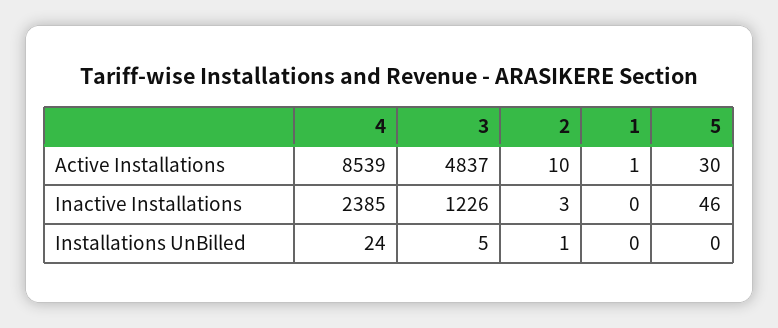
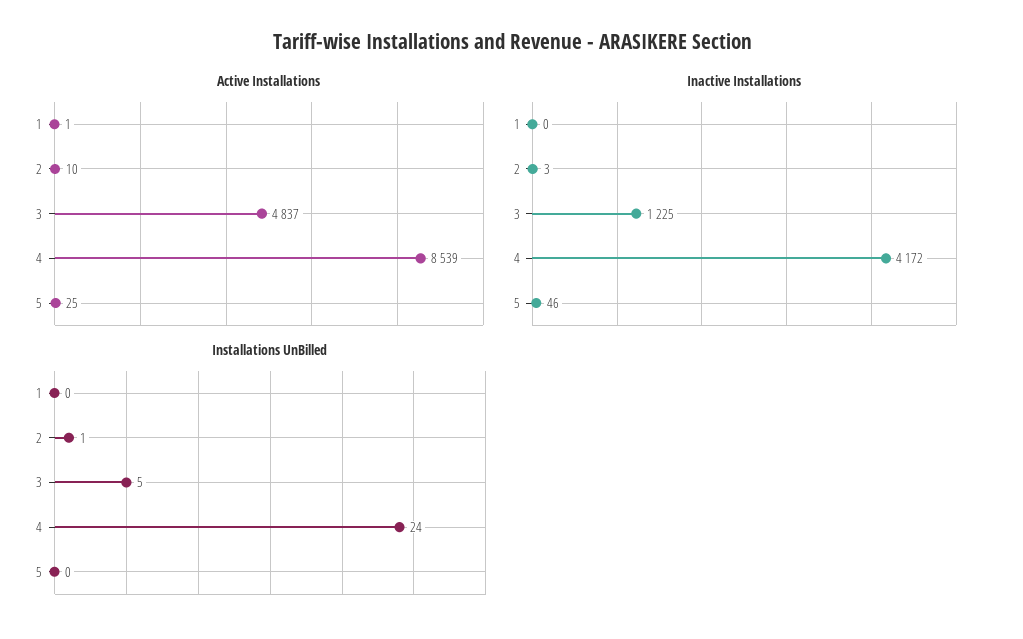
Active Installations, 5: 30 -> 25
Inactive Installations, 4: 2385 -> 4172
Inactive Installations, 3: 1226 -> 1225

